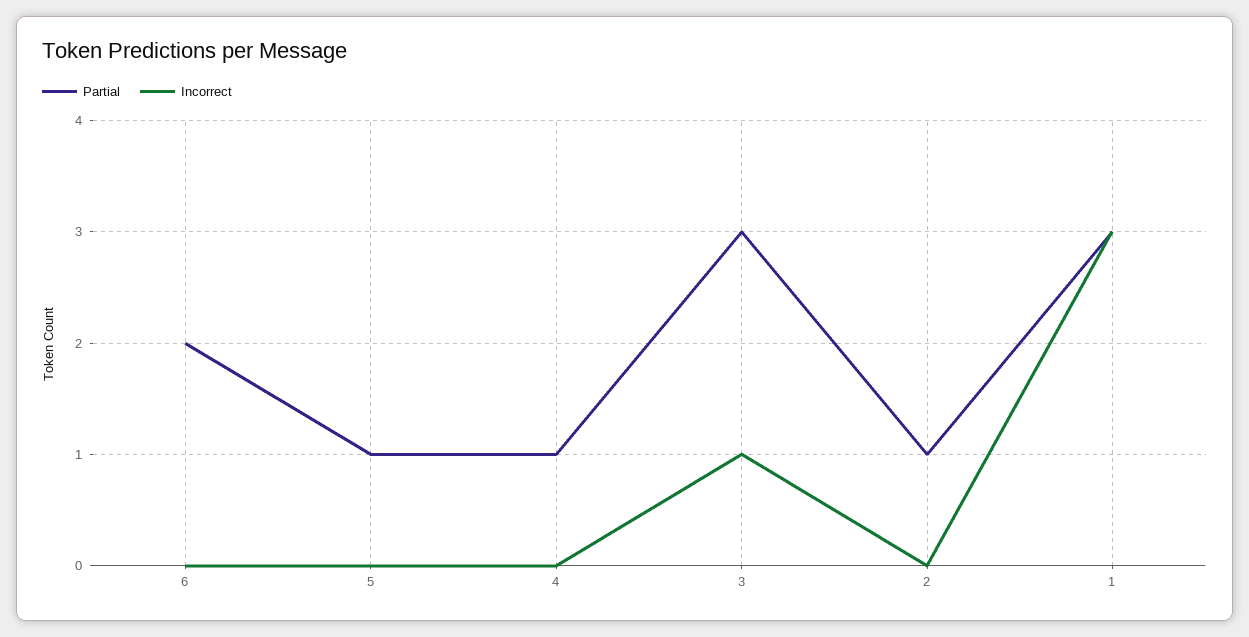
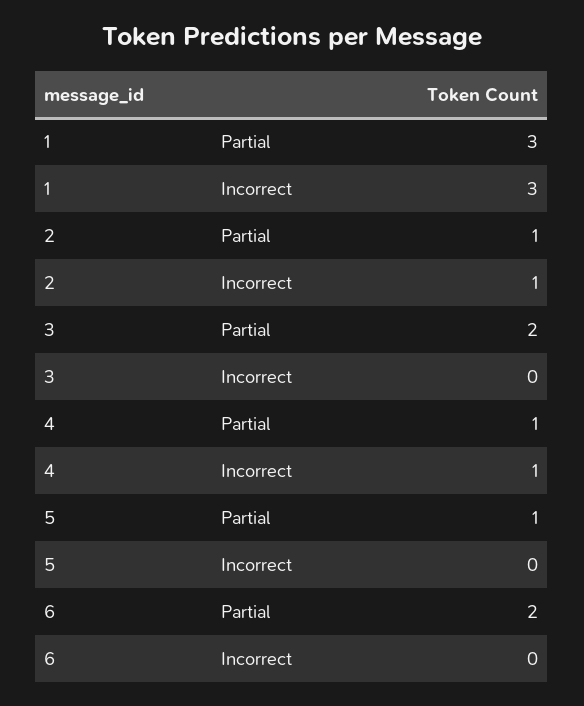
Incorrect, 4: 0 -> 1
Partial, 3: 3 -> 2
Incorrect, 3: 1 -> 0
Incorrect, 2: 0 -> 1

